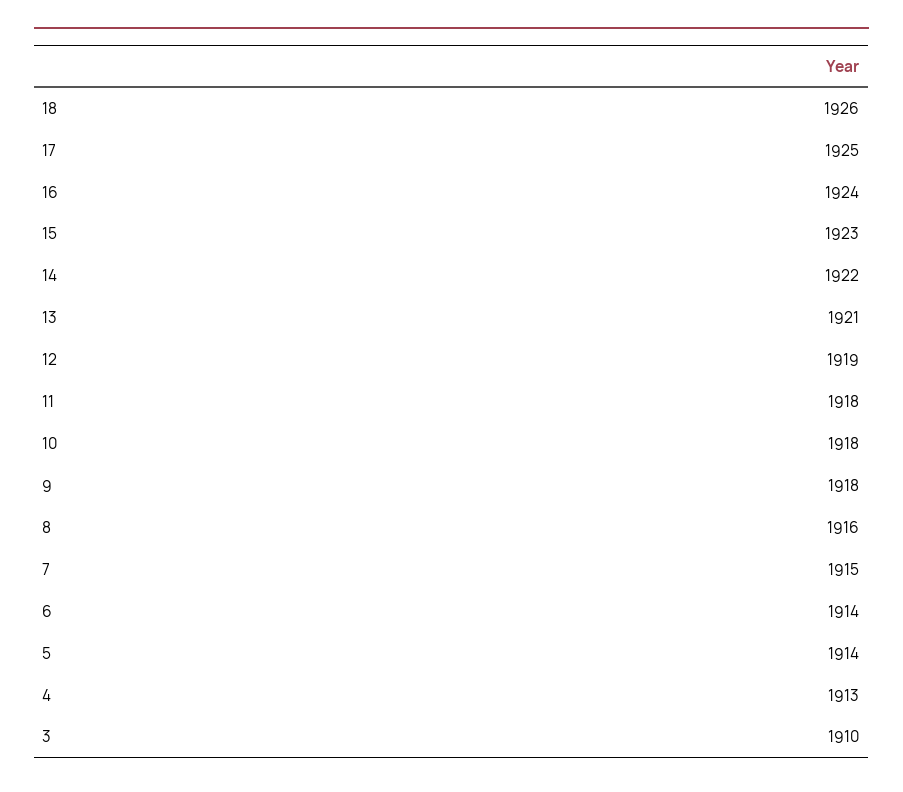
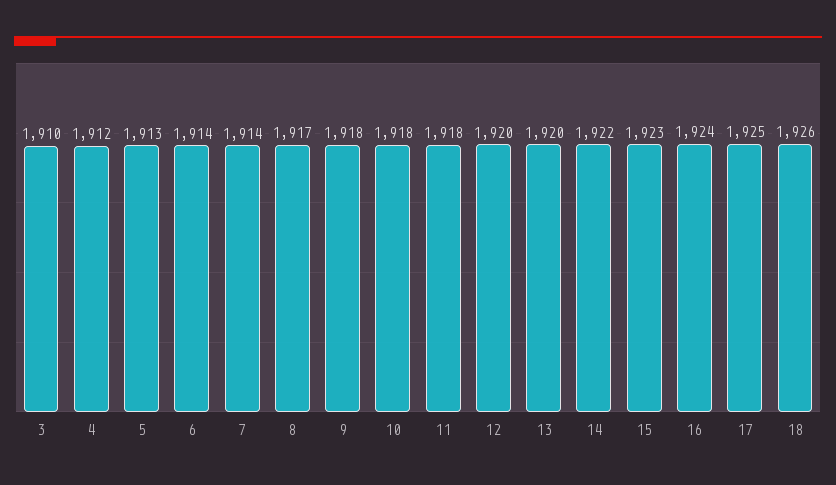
13: 1921 -> 1920
12: 1919 -> 1920
8: 1916 -> 1917
7: 1915 -> 1914
5: 1914 -> 1913
4: 1913 -> 1912

